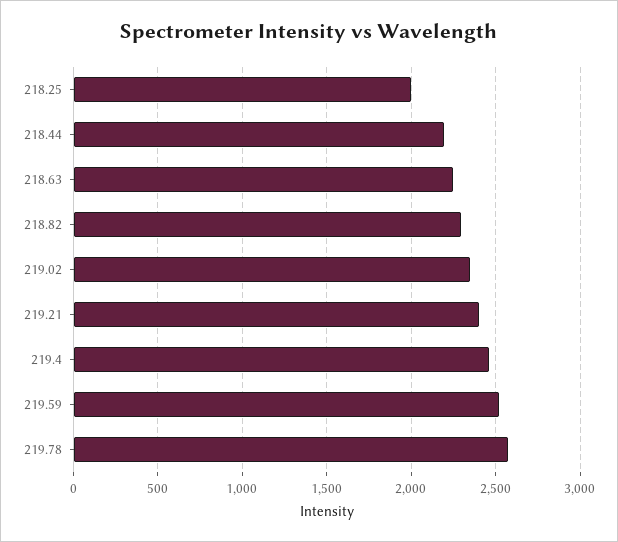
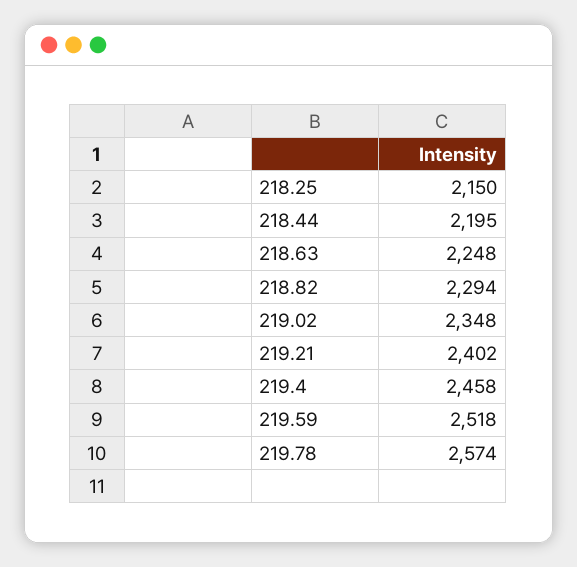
218.25: 2000 -> 2150

